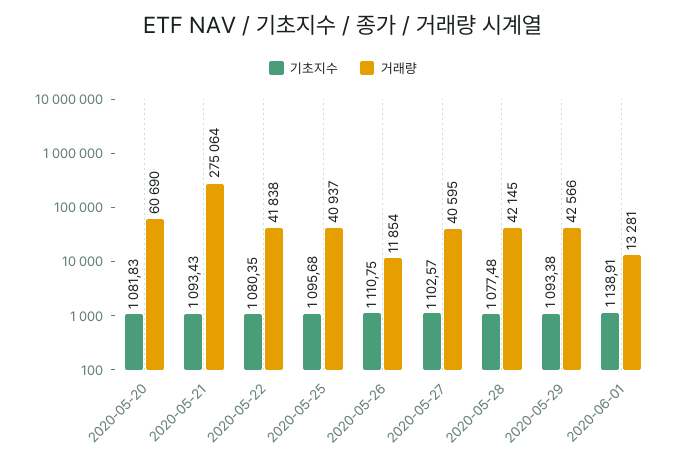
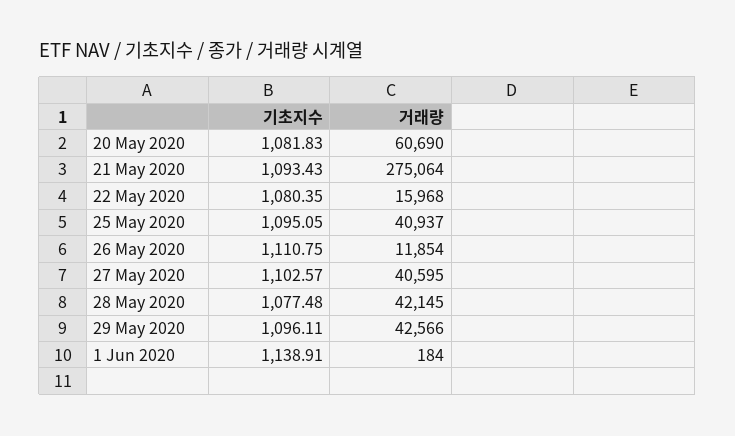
거래량, 2020-05-22: 41838 -> 15968
기초지수, 2020-05-25: 1095.68 -> 1095.05
기초지수, 2020-05-29: 1093.38 -> 1096.11
거래량, 2020-06-01: 13281 -> 184

